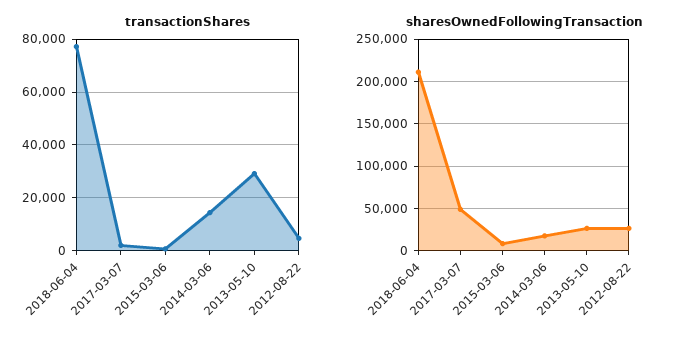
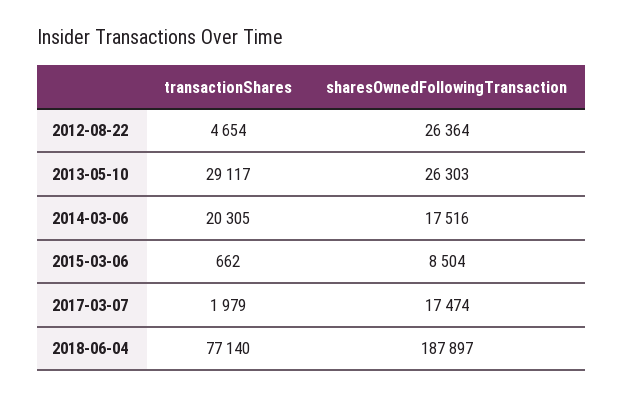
transactionShares, 2014-03-06: 15000 -> 20305
sharesOwnedFollowingTransaction, 2018-06-04: 210000 -> 187897
sharesOwnedFollowingTransaction, 2017-03-07: 50000 -> 17474

